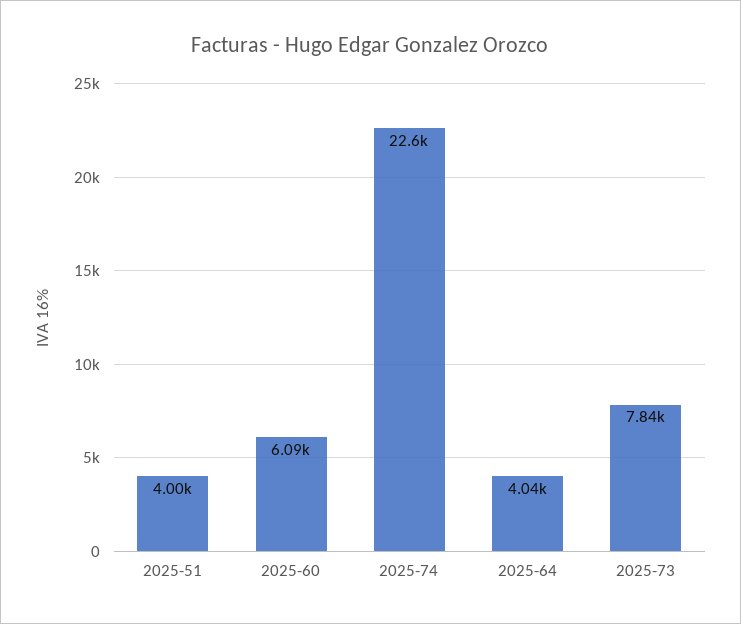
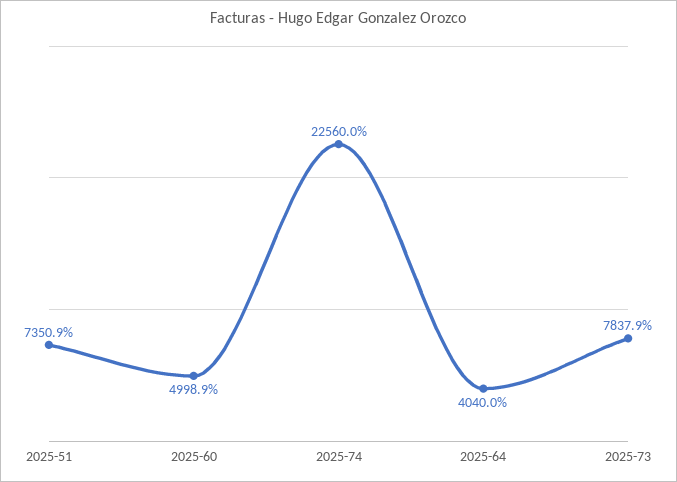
2025-51: 4000 -> 7350.9
2025-60: 6090 -> 4998.9

